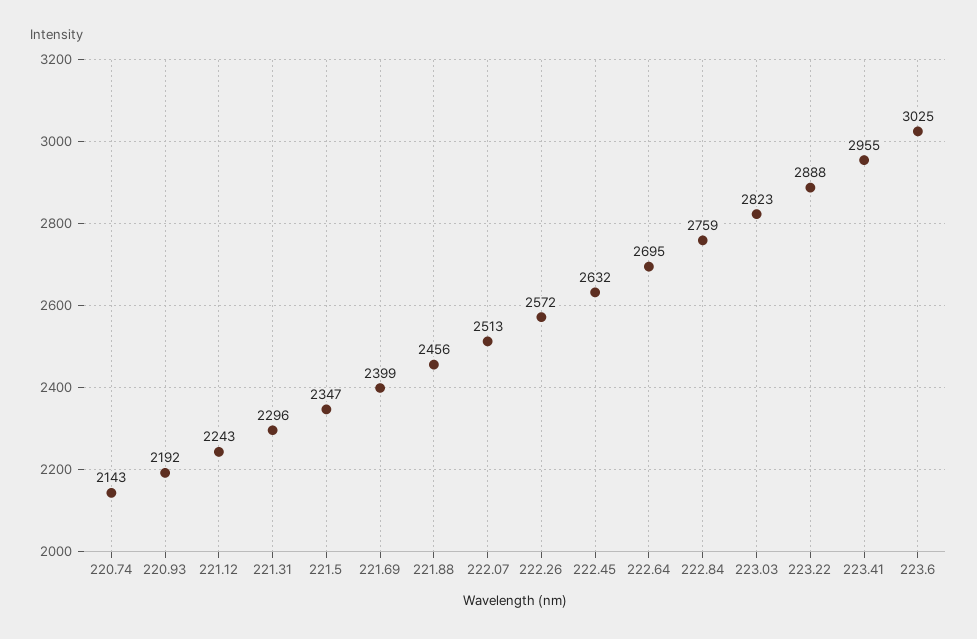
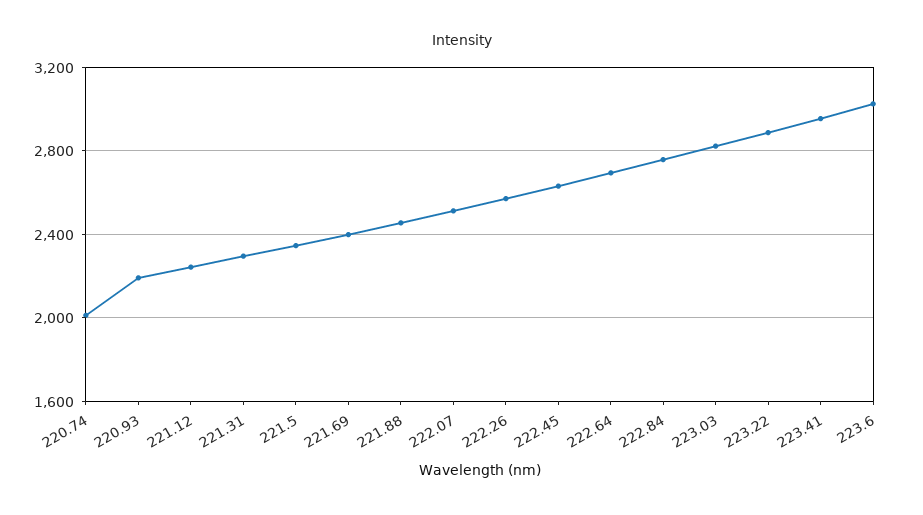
220.74: 2143 -> 2000

